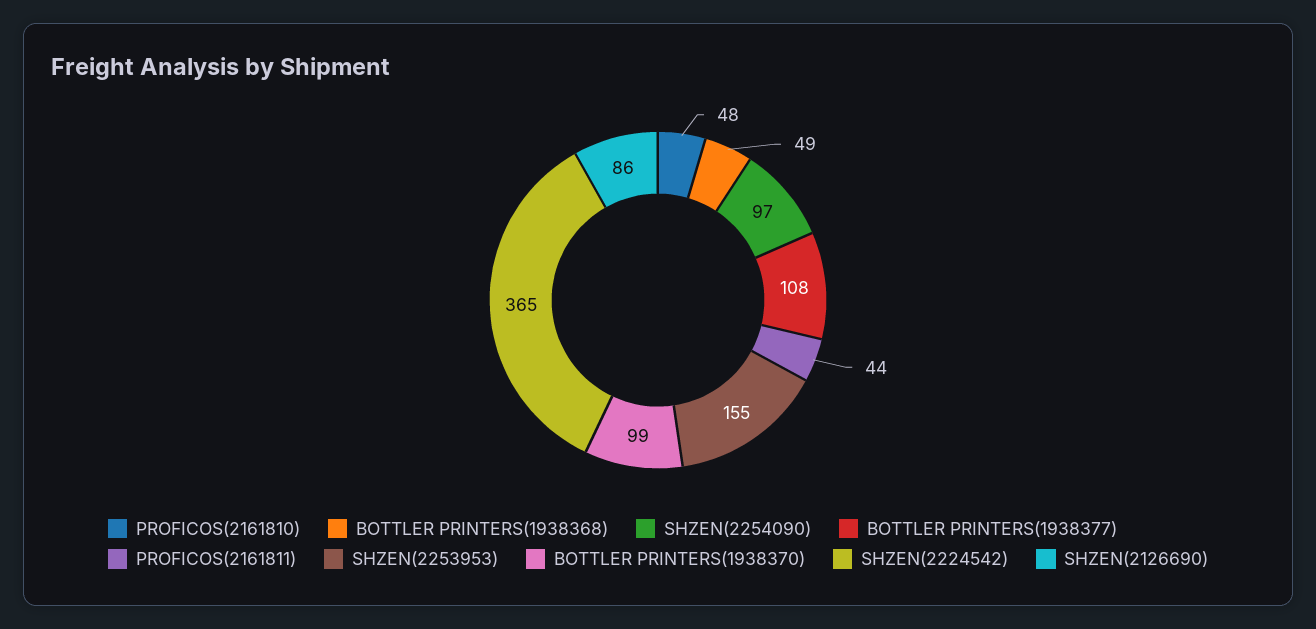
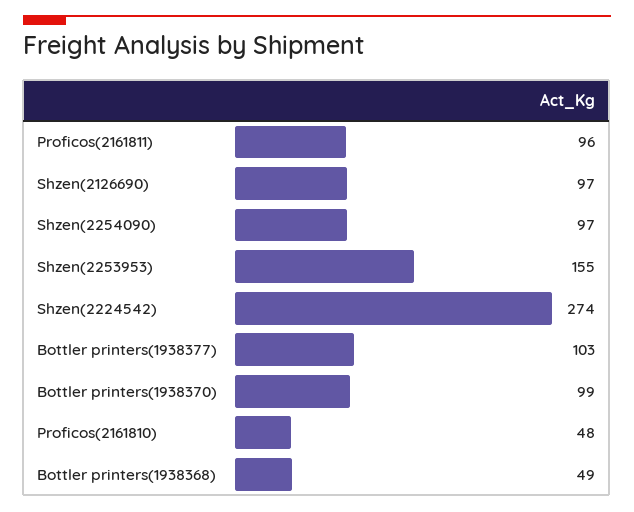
BOTTLER PRINTERS(1938377): 108 -> 103
PROFICOS(2161811): 44 -> 96
SHZEN(2224542): 365 -> 274
SHZEN(2126690): 86 -> 97

